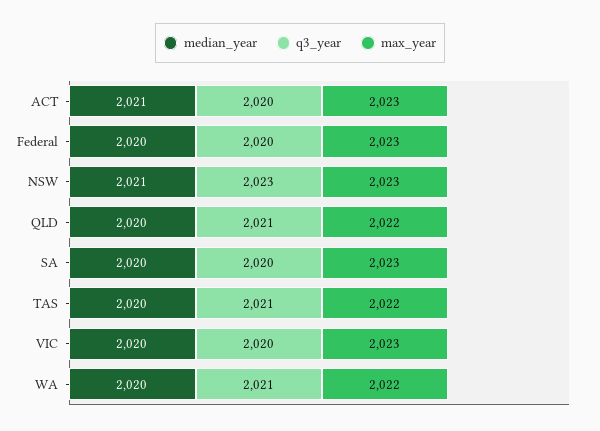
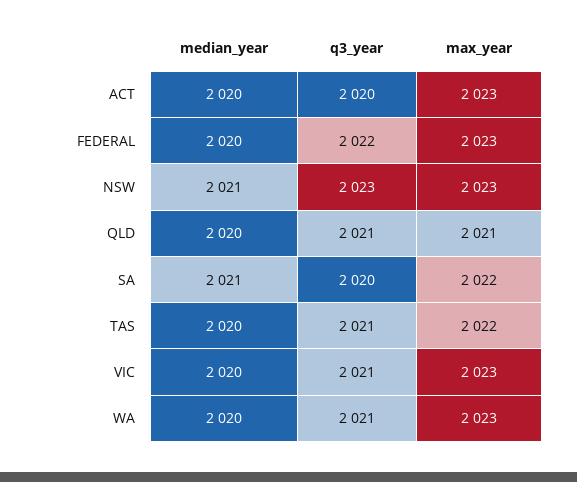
median_year, ACT: 2021 -> 2020
q3_year, Federal: 2020 -> 2022
max_year, QLD: 2022 -> 2021
median_year, SA: 2020 -> 2021
max_year, SA: 2023 -> 2022
q3_year, VIC: 2020 -> 2021
max_year, WA: 2022 -> 2023

